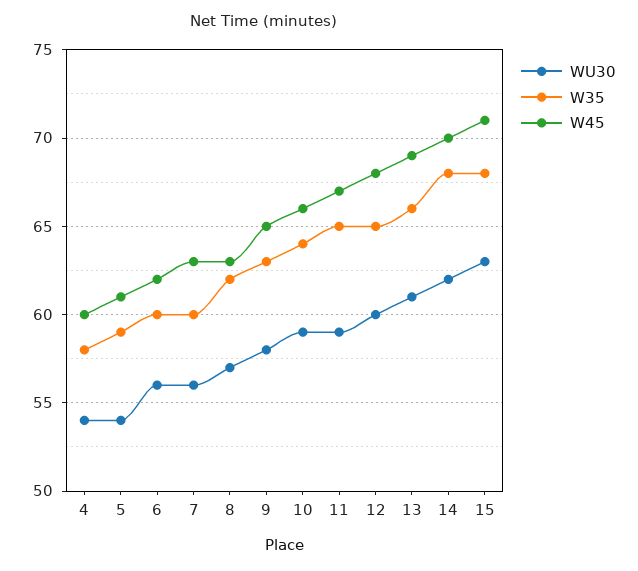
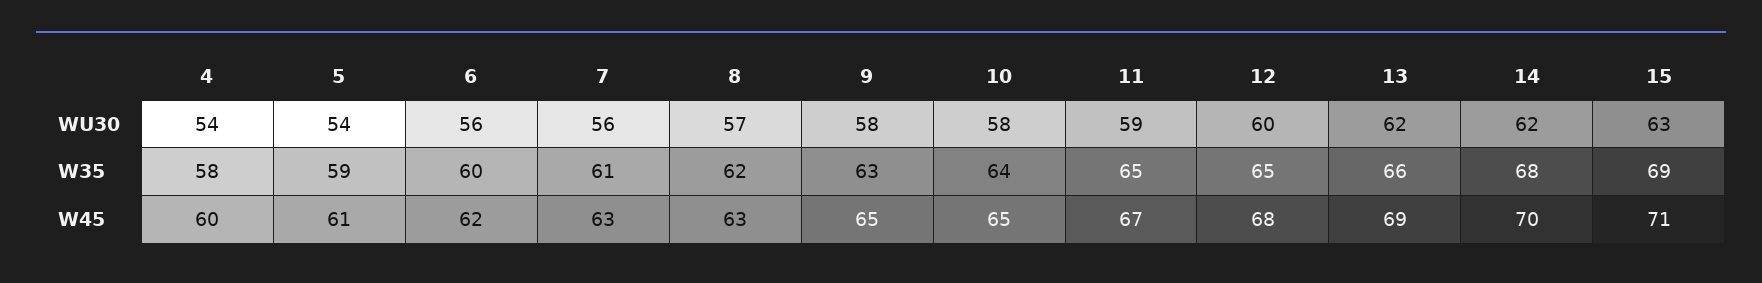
W35, 7: 60 -> 61
WU30, 10: 59 -> 58
W45, 10: 66 -> 65
WU30, 13: 61 -> 62
W35, 15: 68 -> 69

